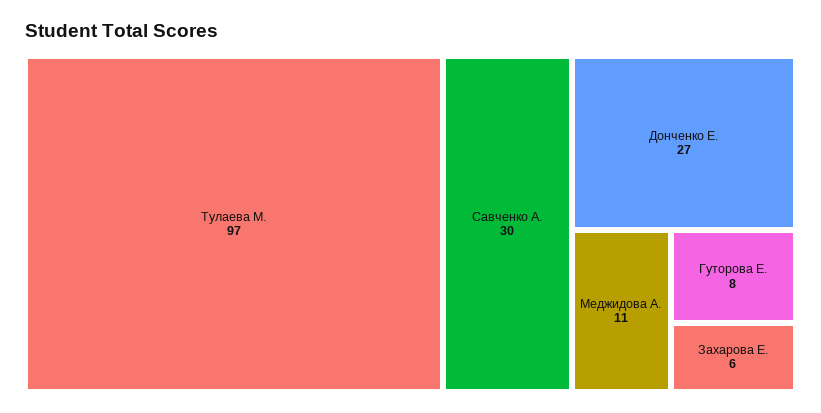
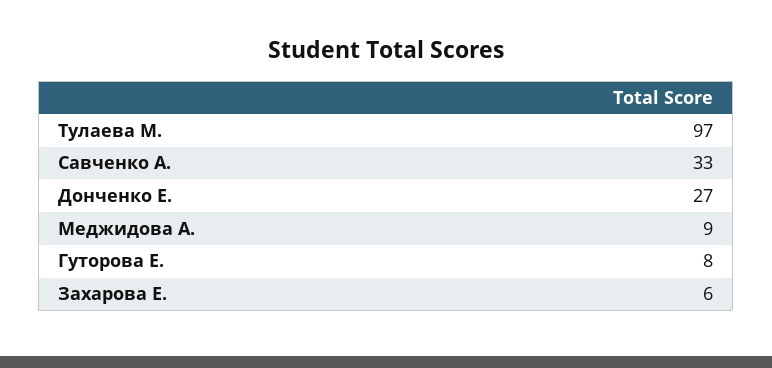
Савченко А.: 30 -> 33
Меджидова А.: 11 -> 9

